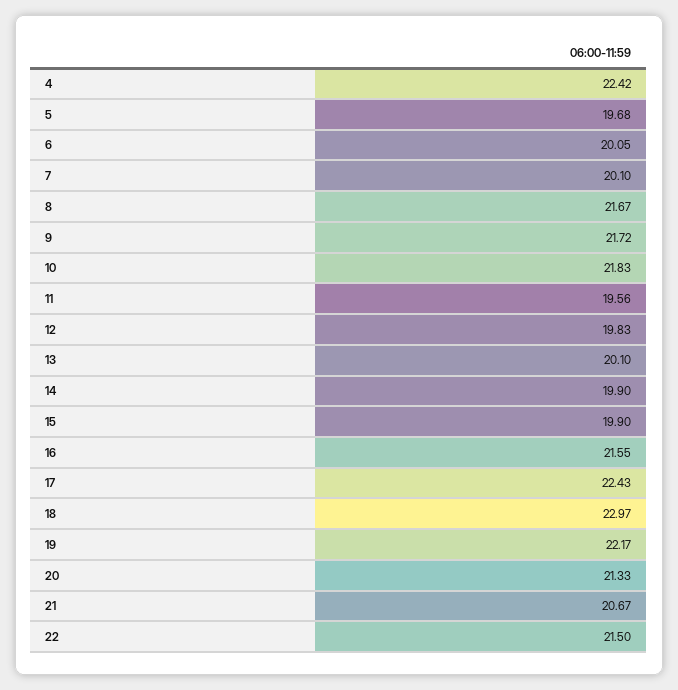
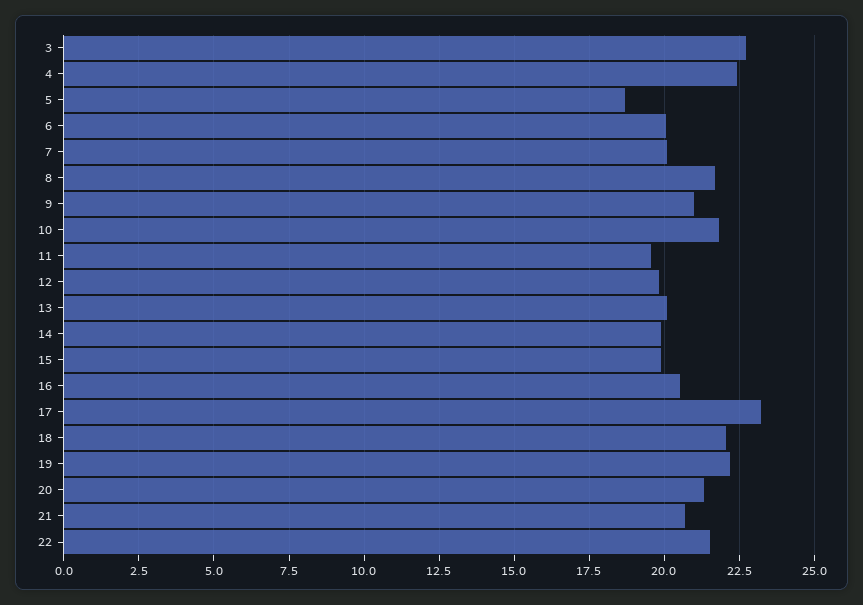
5: 19.68 -> 18.75
9: 21.72 -> 21
16: 21.55 -> 20.5
17: 22.43 -> 23.25
18: 22.97 -> 22
3: none -> 22.75

